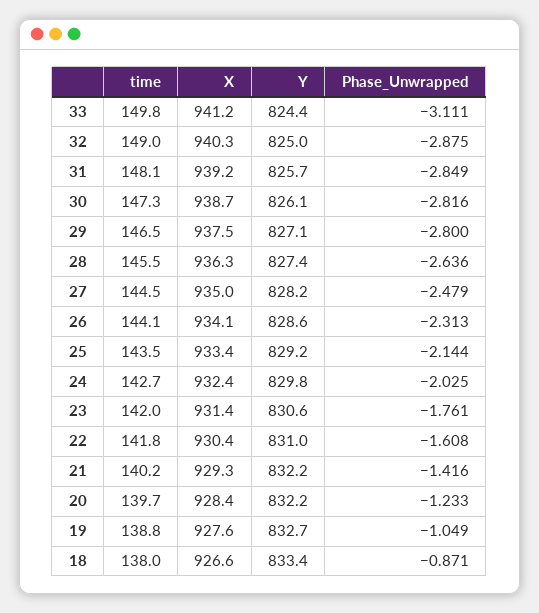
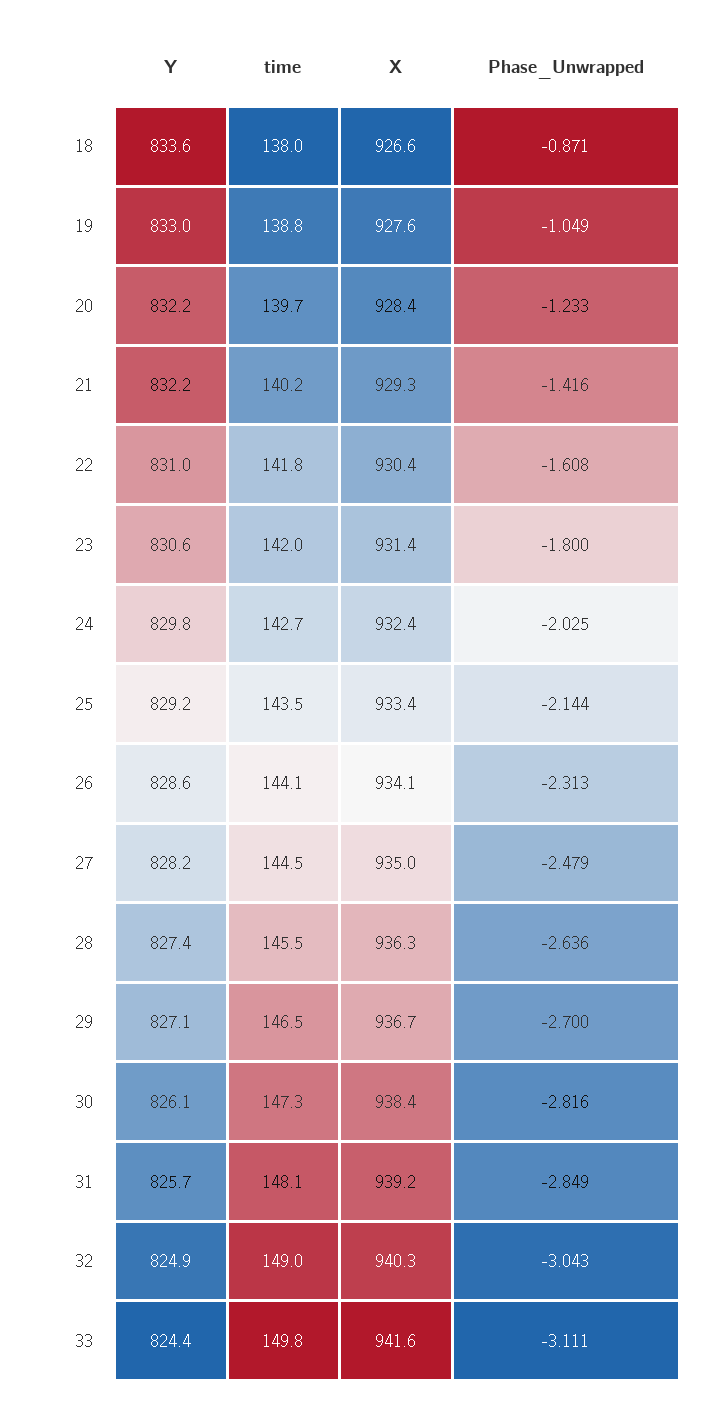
X, 33: 941.2 -> 941.6
Y, 32: 825 -> 824.9
Phase_Unwrapped, 32: -2.875 -> -3.043
X, 30: 938.7 -> 938.4
X, 29: 937.5 -> 936.7
Phase_Unwrapped, 29: -2.8 -> -2.7
Phase_Unwrapped, 23: -1.761 -> -1.8
Y, 19: 832.7 -> 833
Y, 18: 833.4 -> 833.6

